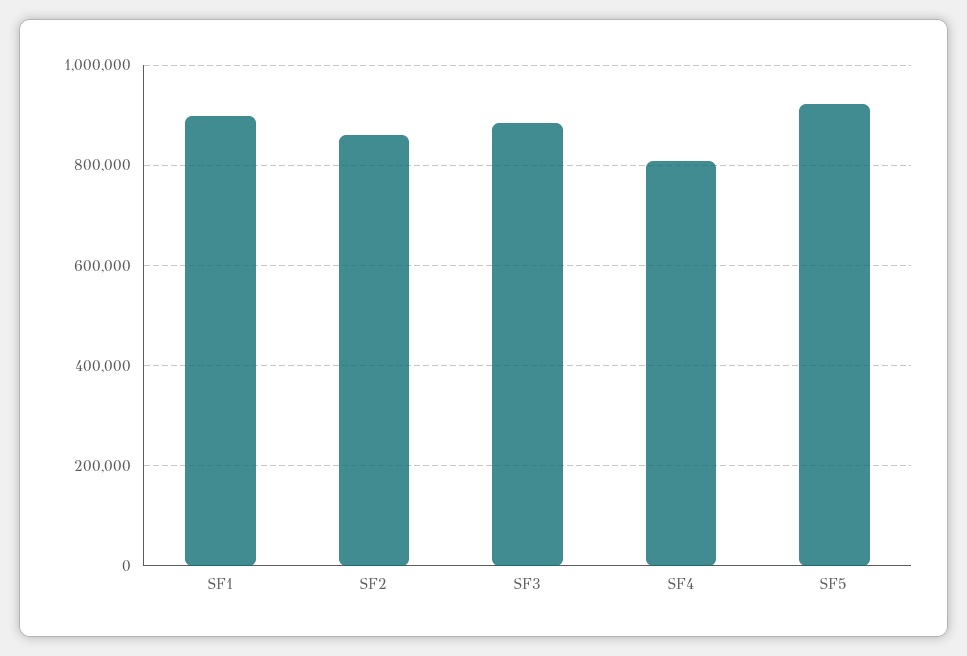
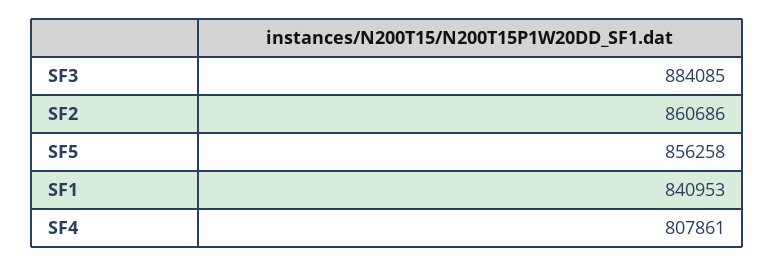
SF1: 900000 -> 840953
SF5: 920000 -> 856258

